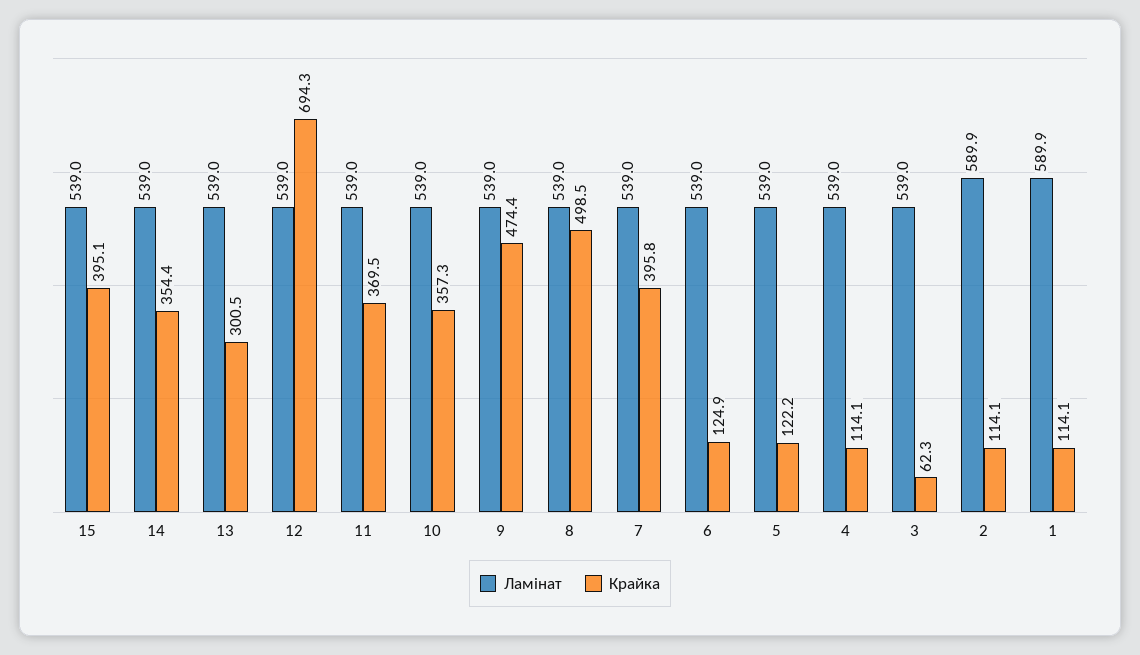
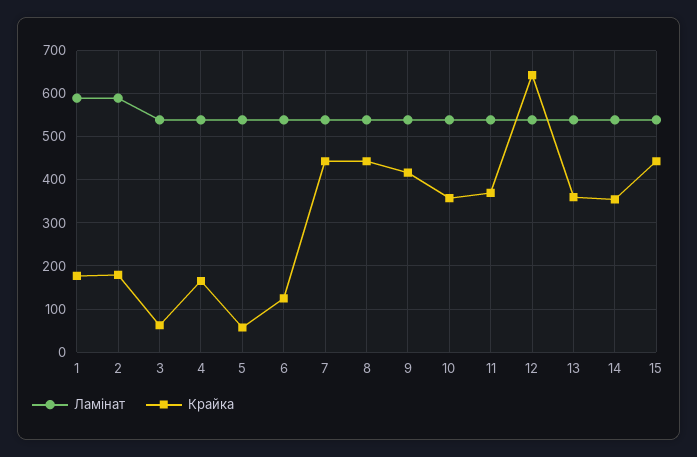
Крайка, 15: 395.1 -> 440
Крайка, 13: 300.5 -> 360
Крайка, 12: 694.3 -> 640
Крайка, 9: 474.4 -> 420
Крайка, 8: 498.5 -> 440
Крайка, 7: 395.8 -> 440
Крайка, 5: 122.2 -> 60
Крайка, 4: 114.1 -> 160
Крайка, 2: 114.1 -> 180
Крайка, 1: 114.1 -> 180

